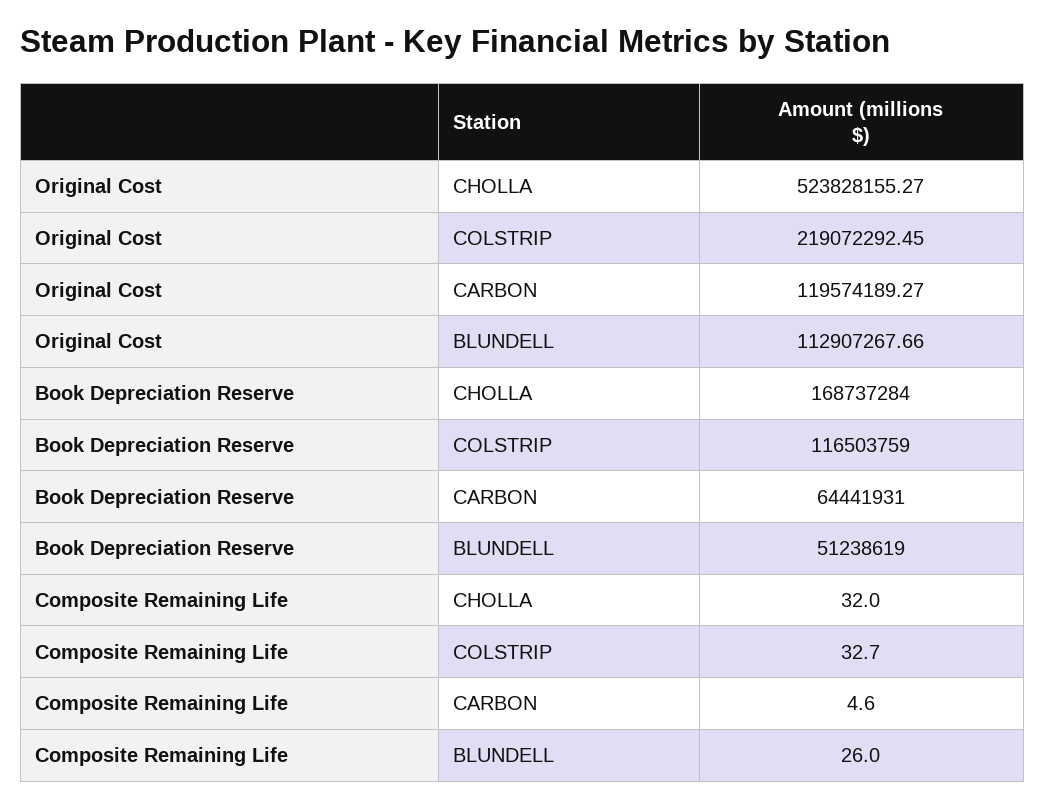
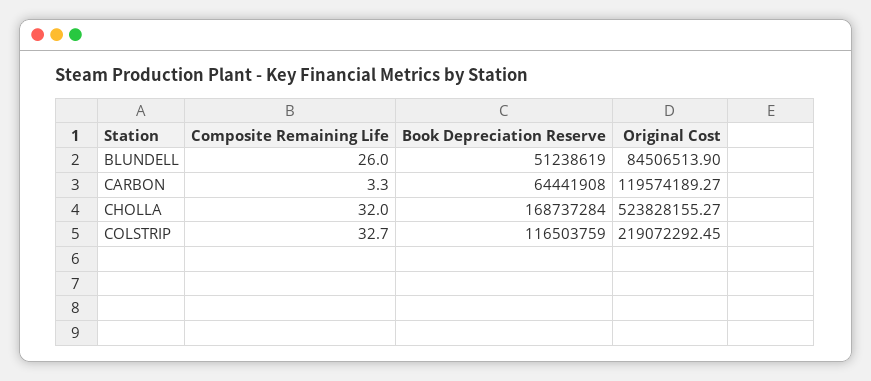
Original Cost, BLUNDELL: 112907267.66 -> 84506513.9
Book Depreciation Reserve, CARBON: 64441931 -> 64441908
Composite Remaining Life, CARBON: 4.6 -> 3.3

